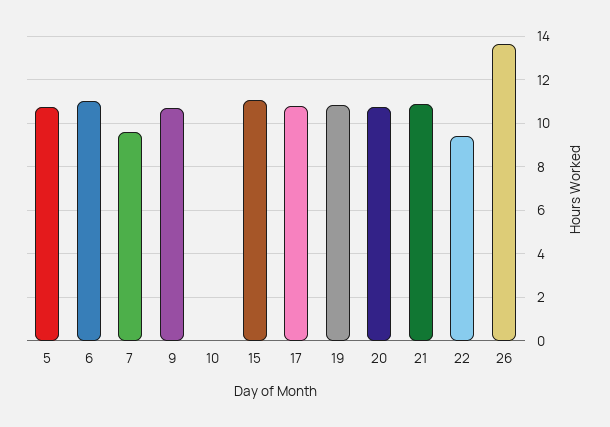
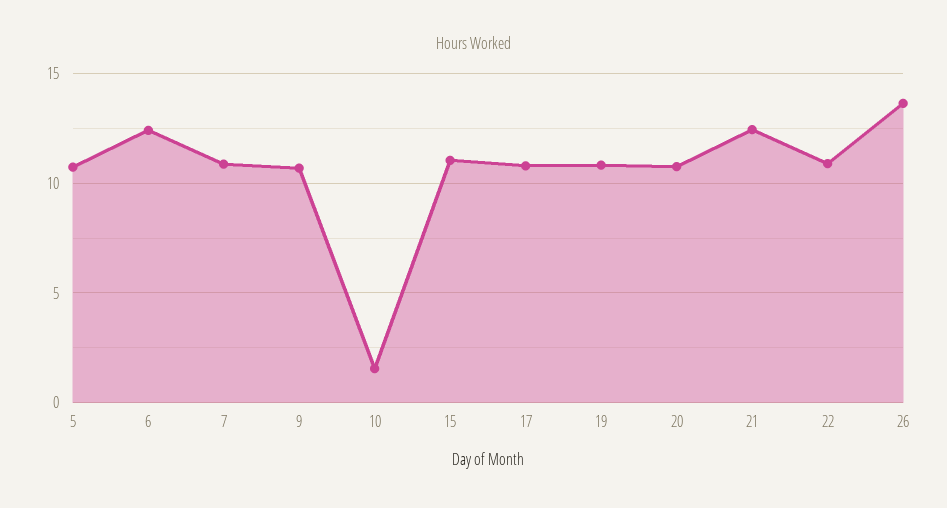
6: 11 -> 12.5
7: 9.5 -> 11
10: 0 -> 1.5
21: 11 -> 12.5
22: 9.5 -> 11

